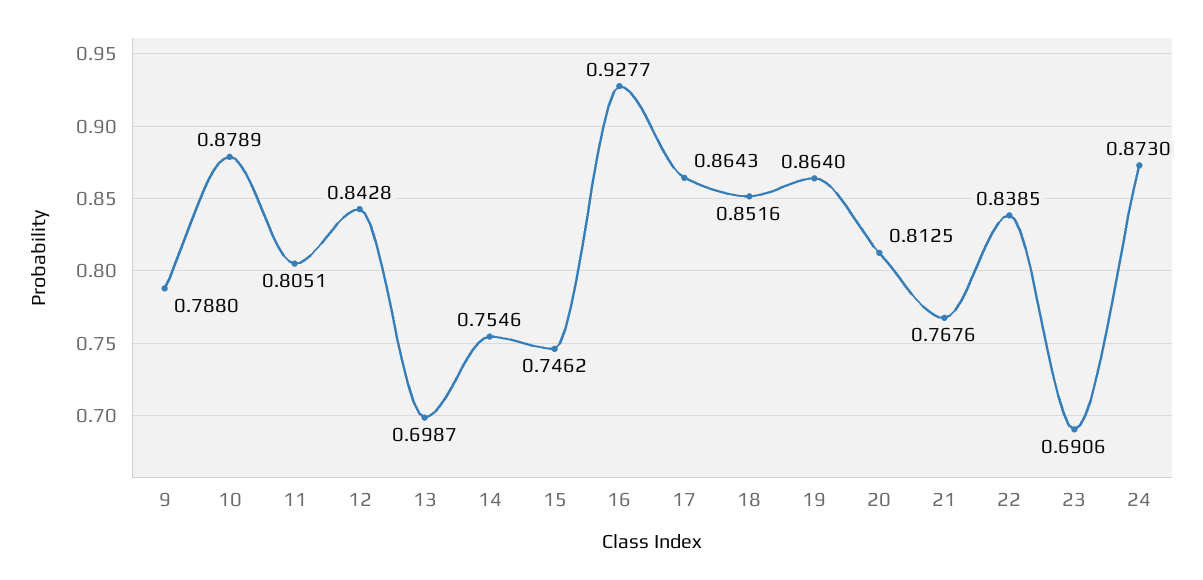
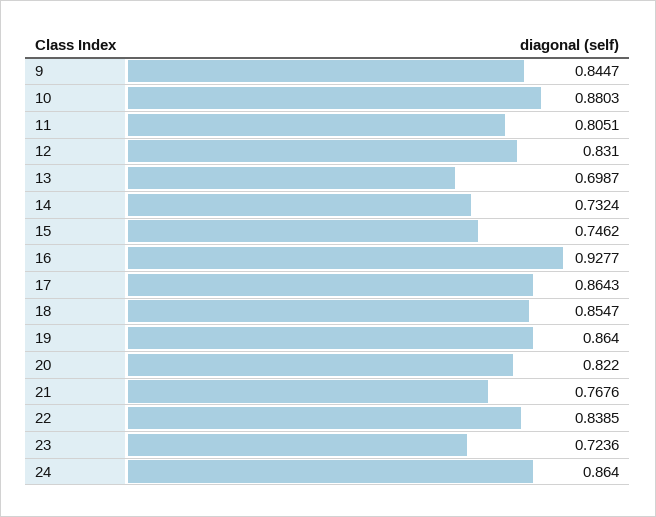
9: 0.788 -> 0.8447
10: 0.8789 -> 0.8803
12: 0.8428 -> 0.831
14: 0.7546 -> 0.7324
18: 0.8516 -> 0.8547
20: 0.8125 -> 0.822
23: 0.6906 -> 0.7236
24: 0.873 -> 0.864

